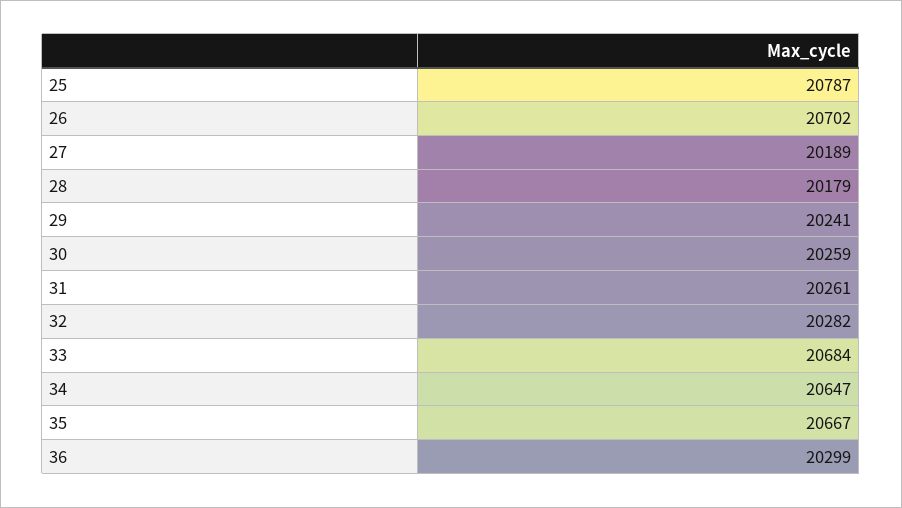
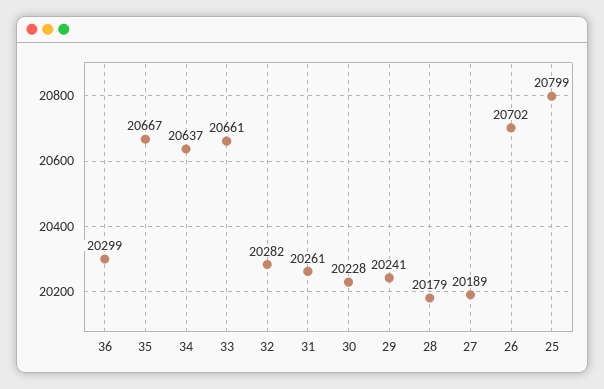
25: 20787 -> 20799
30: 20259 -> 20228
33: 20684 -> 20661
34: 20647 -> 20637

